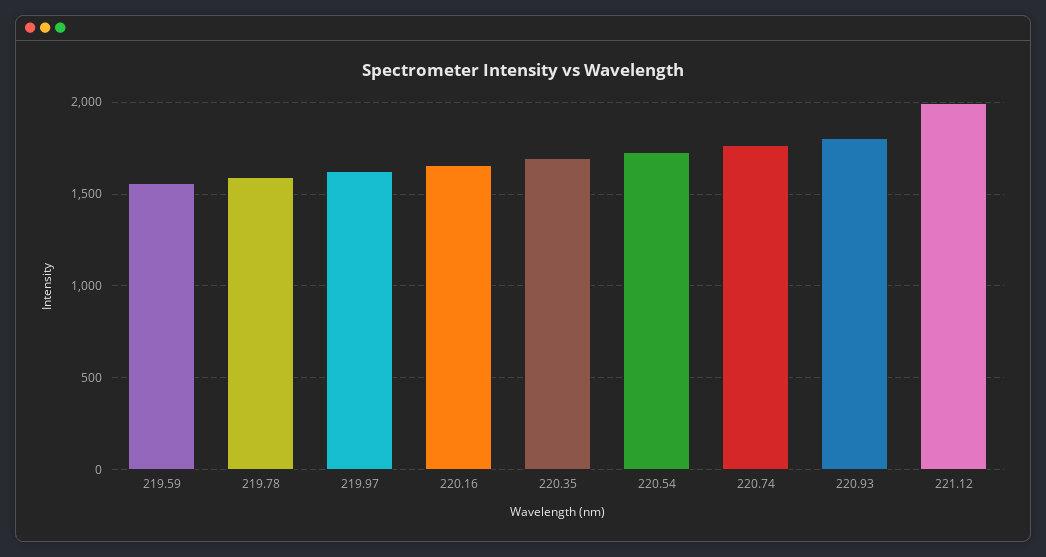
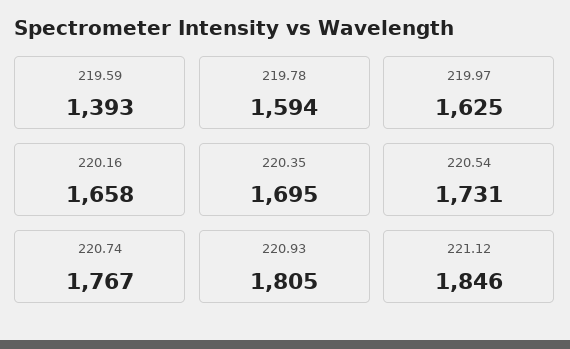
219.59: 1550 -> 1393
221.12: 2000 -> 1846

